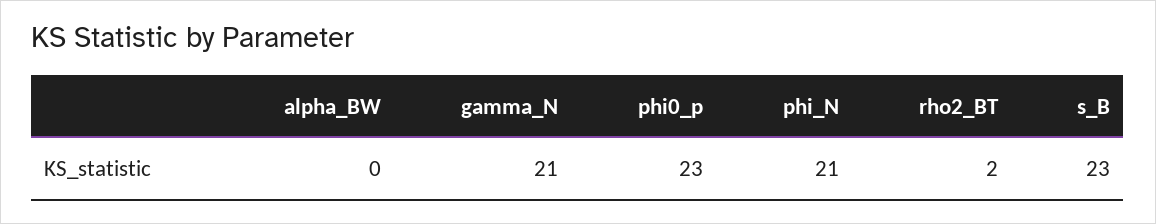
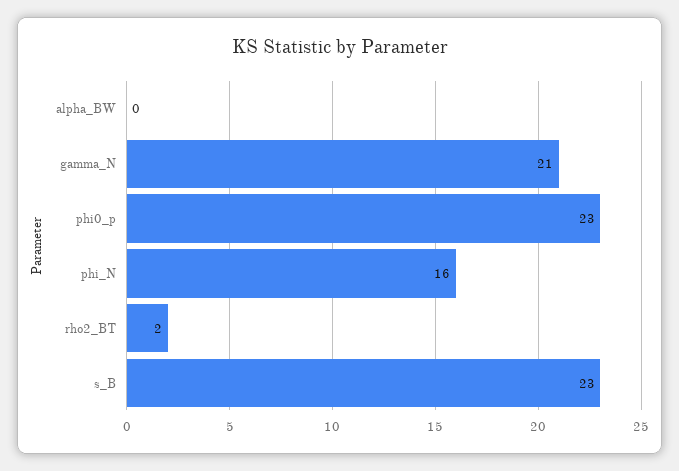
phi_N: 21 -> 16

